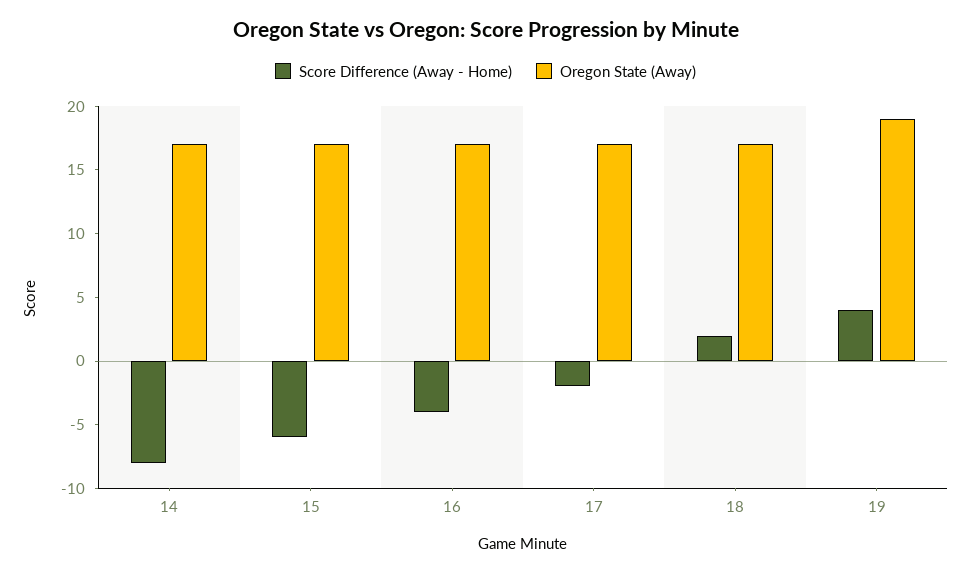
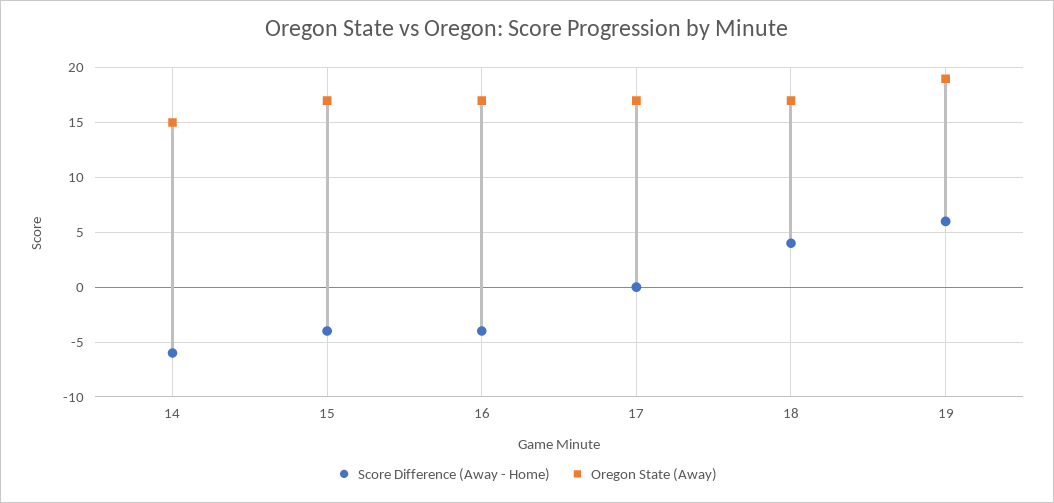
Score Difference (Away - Home), 14: -8 -> -6
Oregon State (Away), 14: 17 -> 15
Score Difference (Away - Home), 15: -6 -> -4
Score Difference (Away - Home), 17: -2 -> 0
Score Difference (Away - Home), 18: 2 -> 4
Score Difference (Away - Home), 19: 4 -> 6

